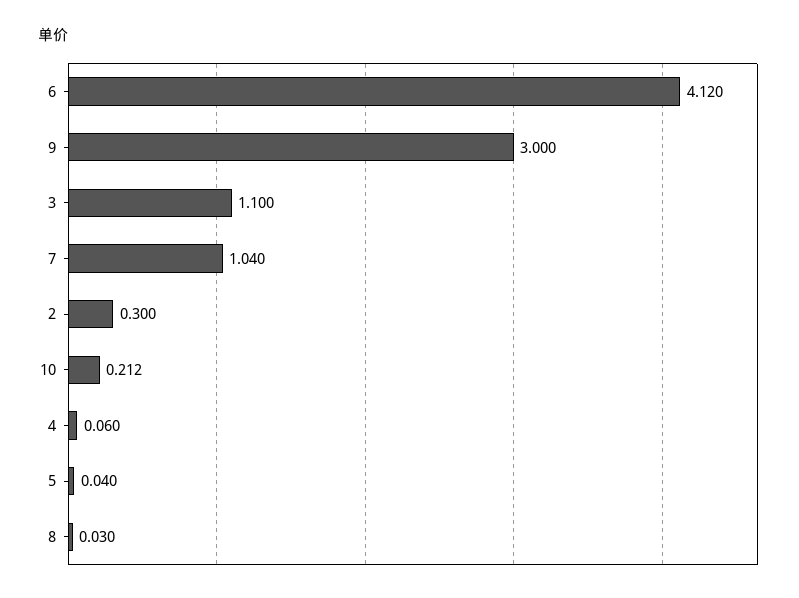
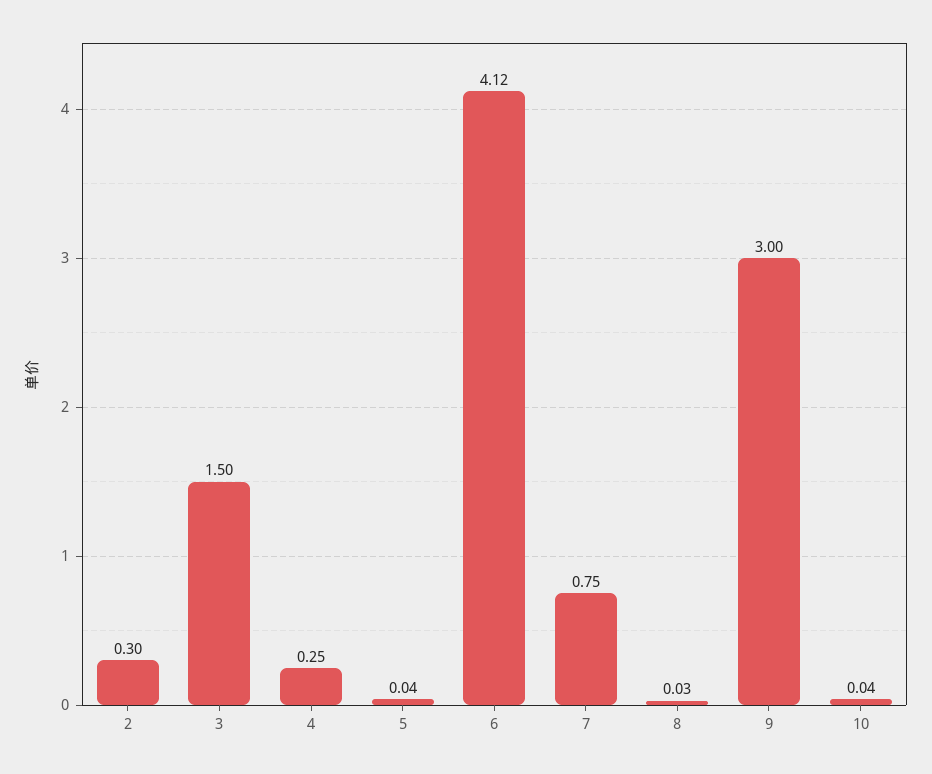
3: 1.1 -> 1.5
7: 1.04 -> 0.75
10: 0.212 -> 0.04
4: 0.06 -> 0.25

